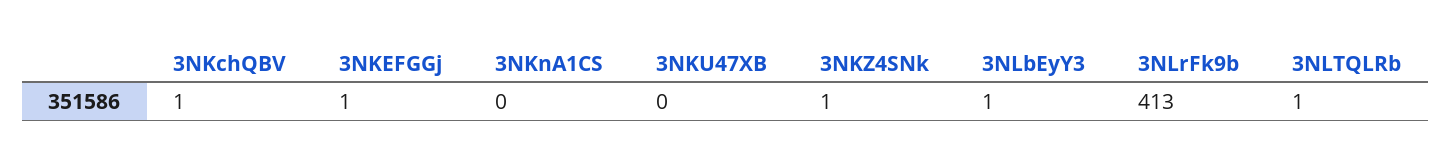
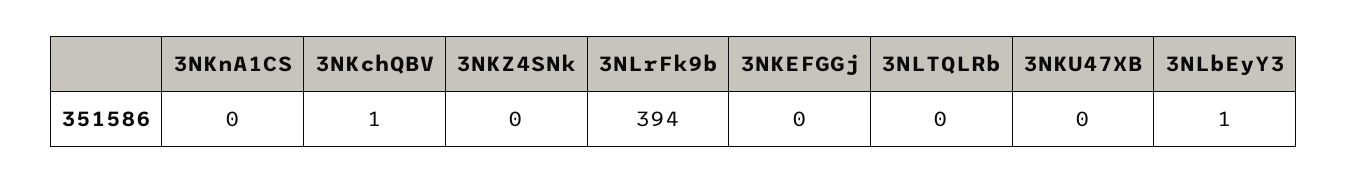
3NKEFGGj: 1 -> 0
3NKZ4SNk: 1 -> 0
3NLrFk9b: 413 -> 394
3NLTQLRb: 1 -> 0

